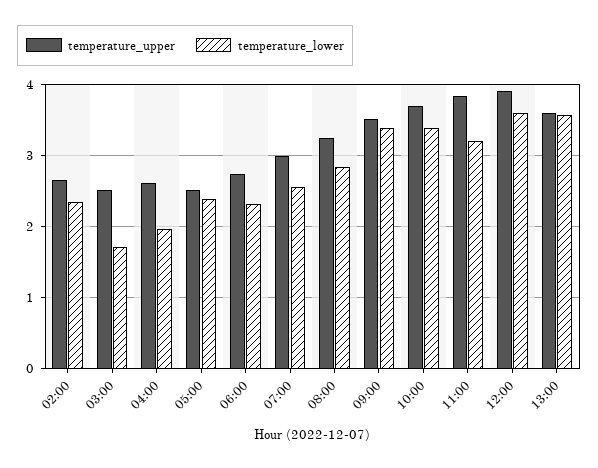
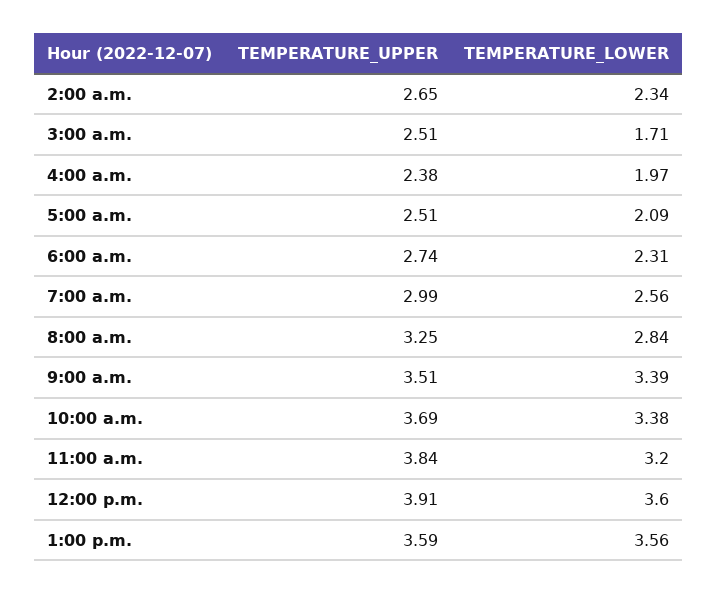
temperature_upper, 04:00: 2.6 -> 2.38
temperature_lower, 05:00: 2.4 -> 2.09

